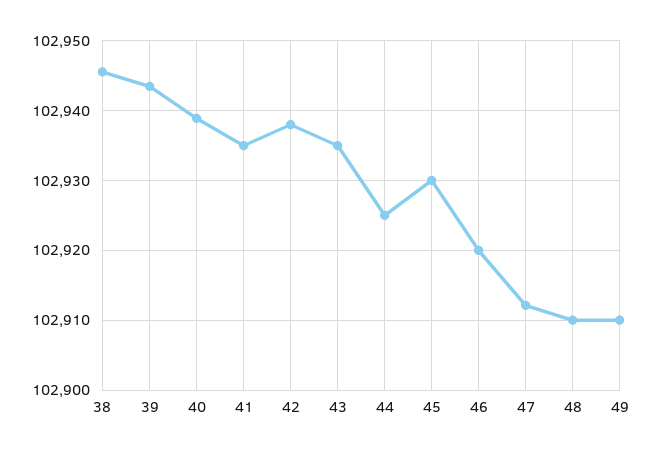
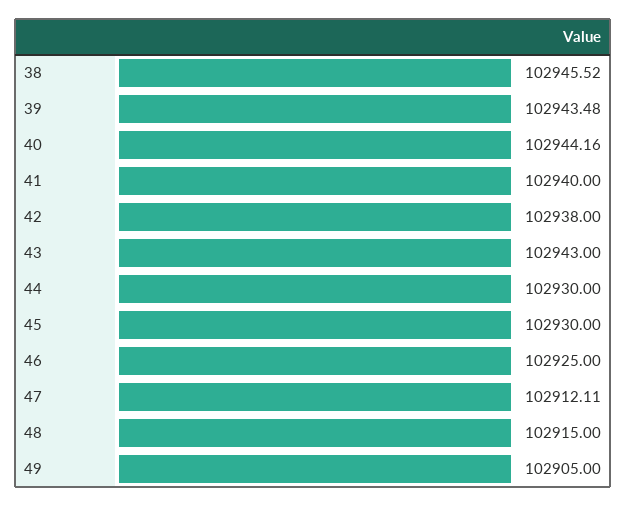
40: 102939 -> 102944.16
41: 102935 -> 102940
43: 102935 -> 102943
44: 102925 -> 102930
46: 102920 -> 102925
48: 102910 -> 102915
49: 102910 -> 102905

